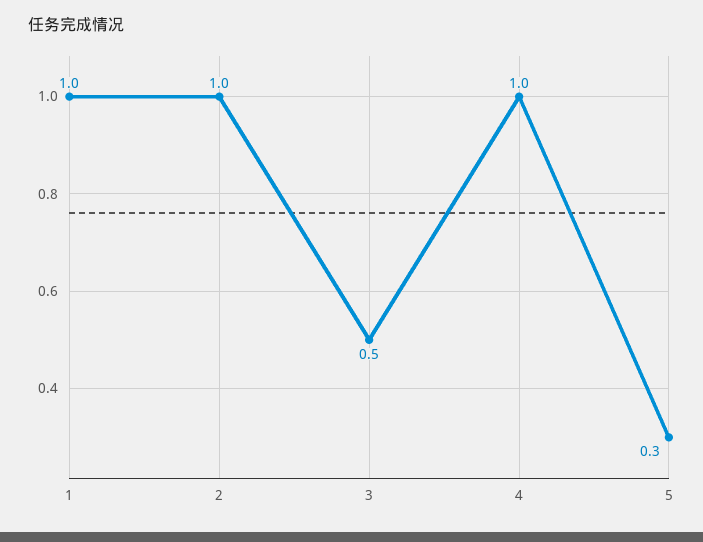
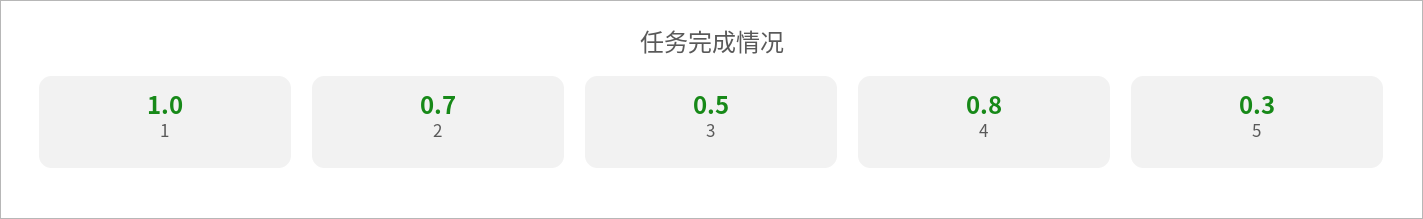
2: 1 -> 0.7
4: 1 -> 0.8

